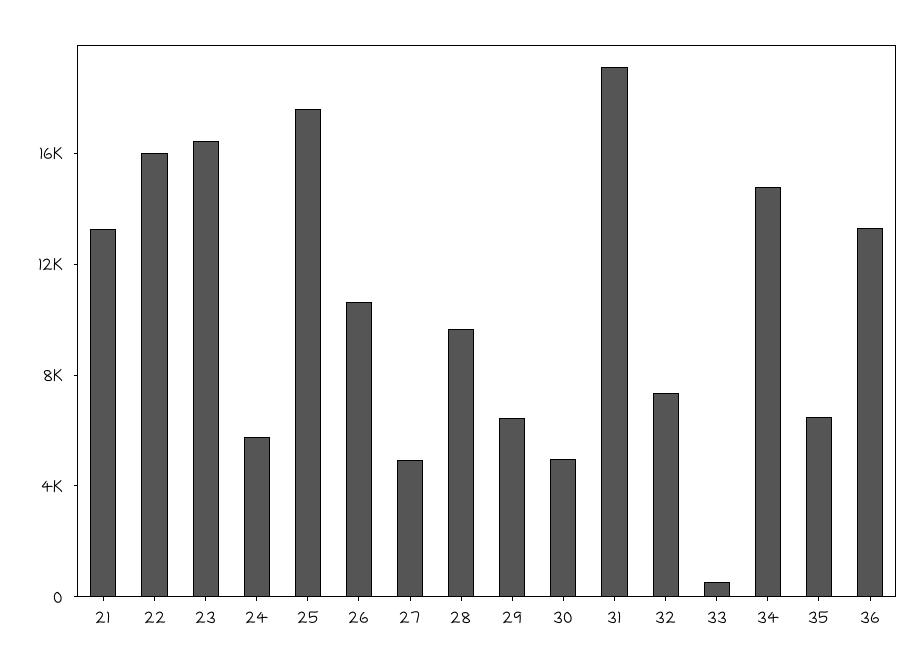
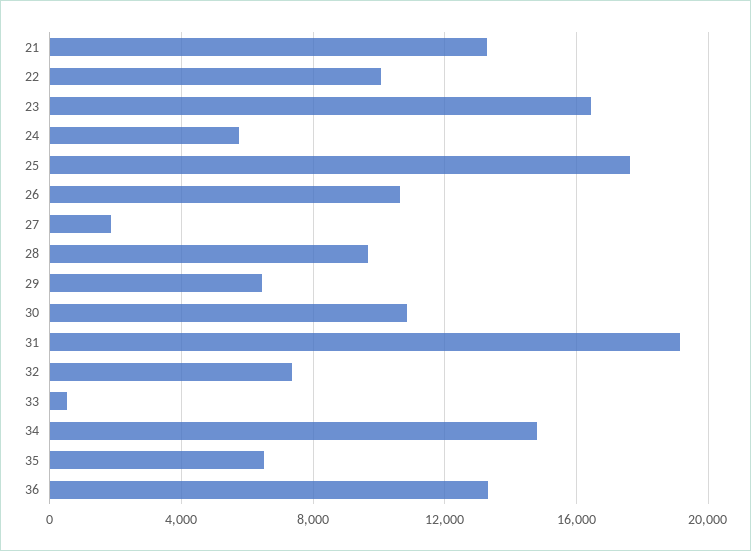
22: 16000 -> 10000
27: 5000 -> 2000
30: 5000 -> 11000

